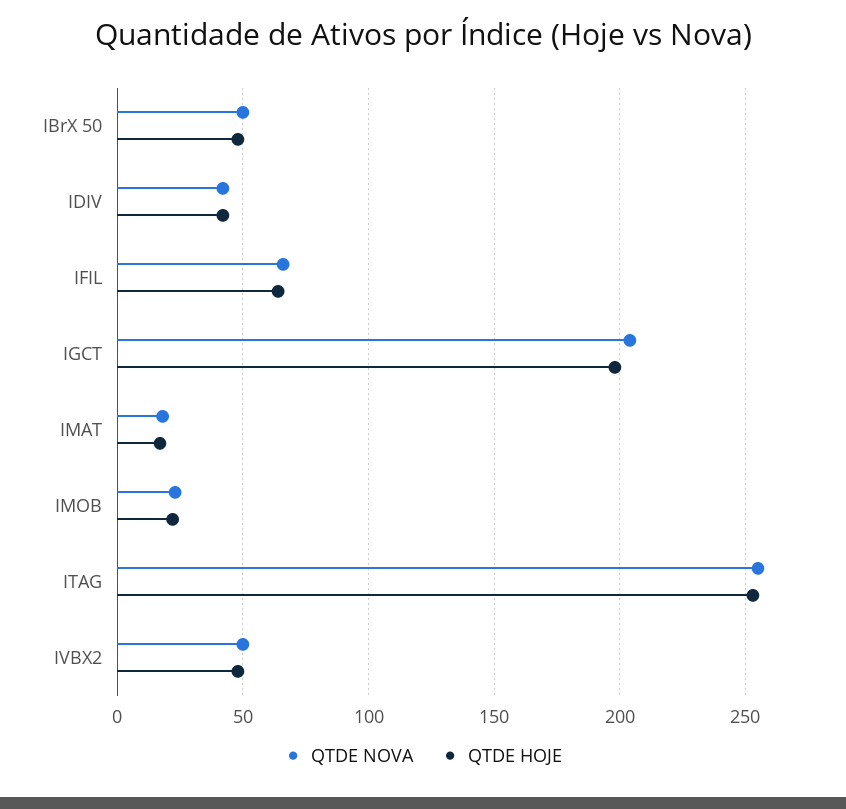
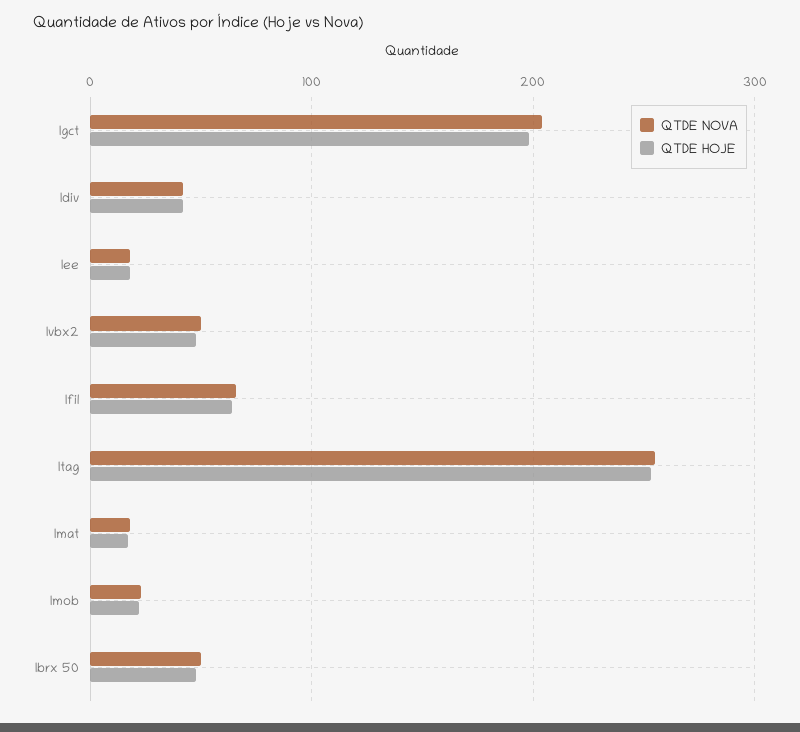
QTDE NOVA, Iee: none -> 20
QTDE HOJE, Iee: none -> 20

